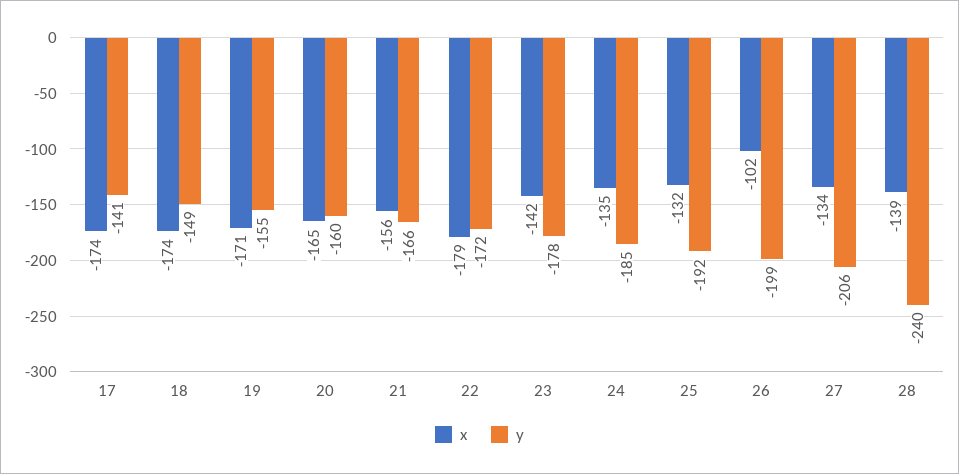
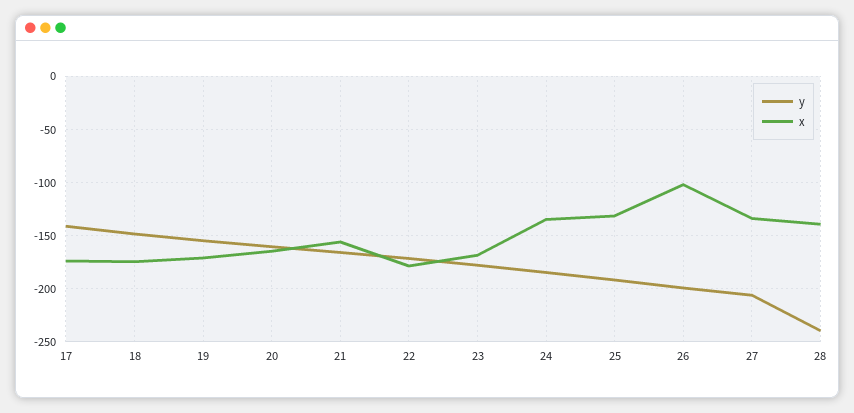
x, 23: -142 -> -170

